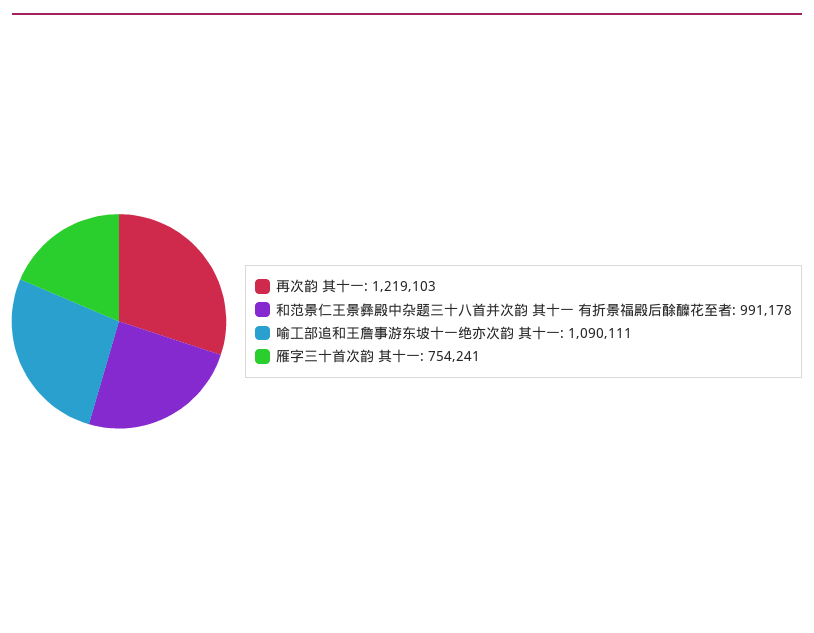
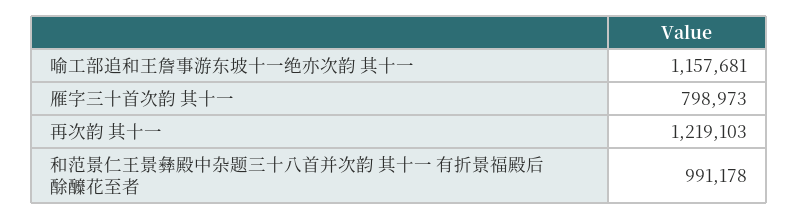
喻工部追和王詹事游东坡十一绝亦次韵 其十一: 1090111 -> 1157681
雁字三十首次韵 其十一: 754241 -> 798973

